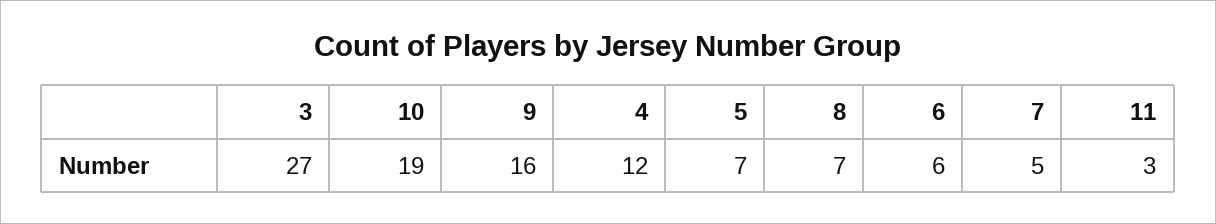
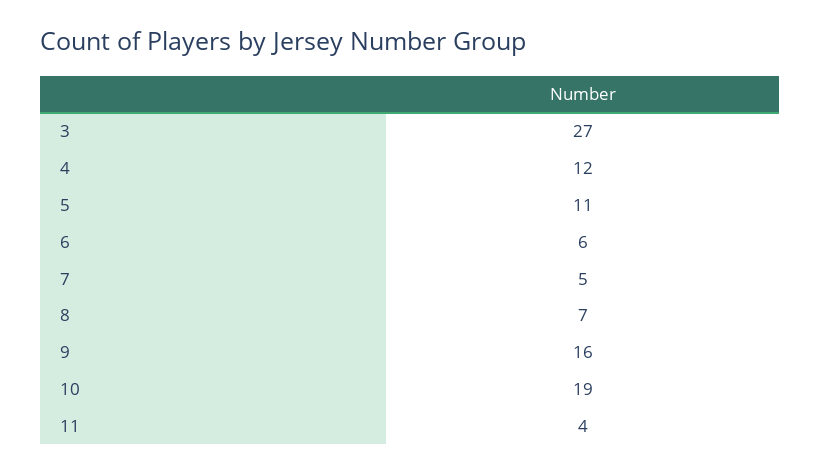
5: 7 -> 11
11: 3 -> 4

